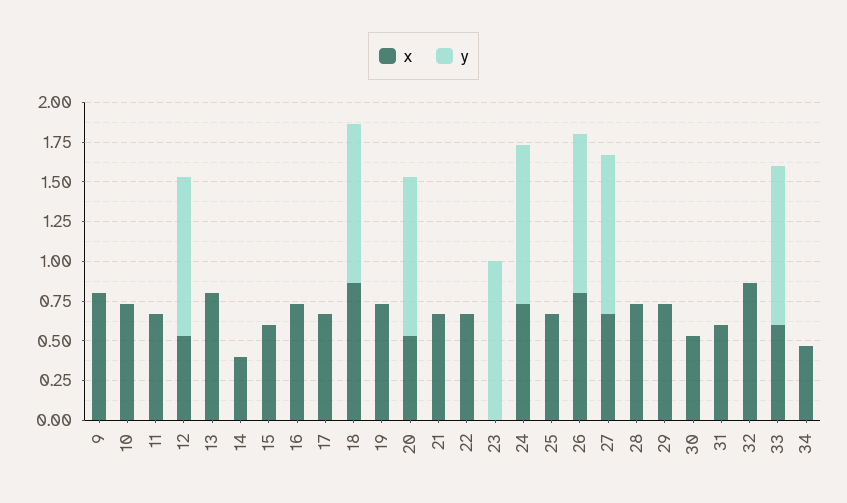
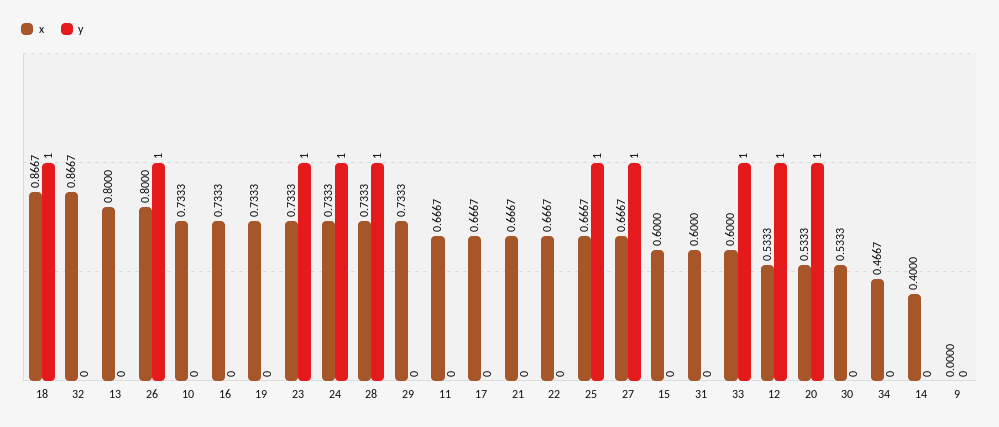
x, 9: 0.75 -> 0
x, 23: 0 -> 0.7333
y, 25: 0 -> 1
y, 28: 0 -> 1

